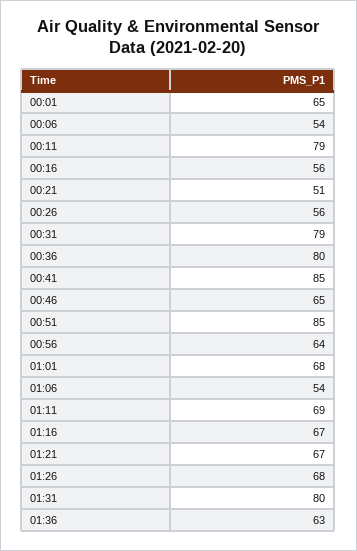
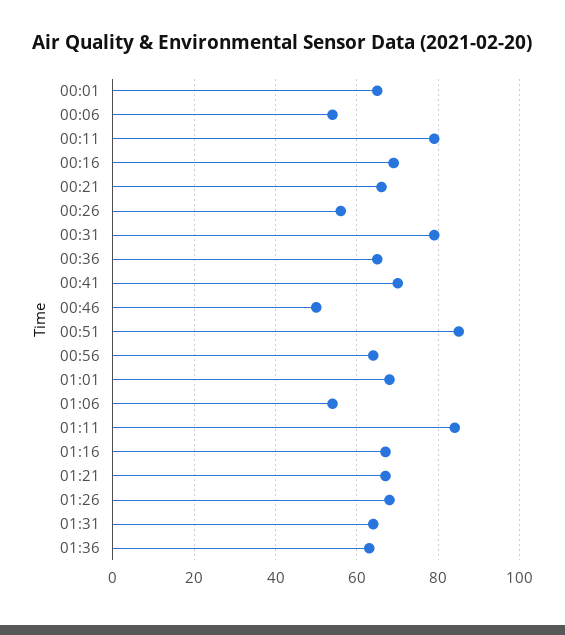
00:16: 56 -> 70
00:21: 51 -> 65
00:36: 80 -> 65
00:41: 85 -> 70
00:46: 65 -> 50
01:11: 69 -> 85
01:31: 80 -> 65

